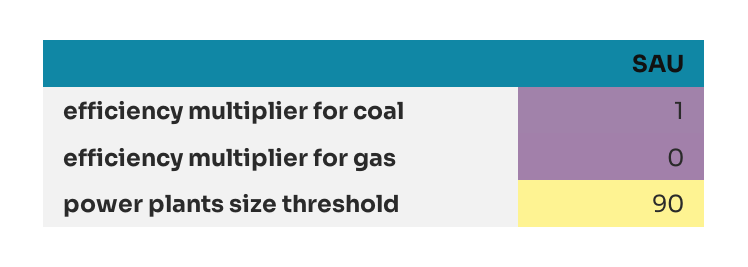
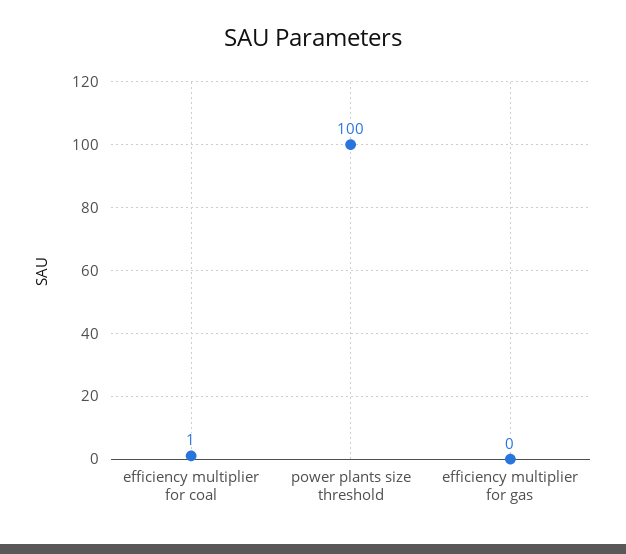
power plants size threshold: 90 -> 100

